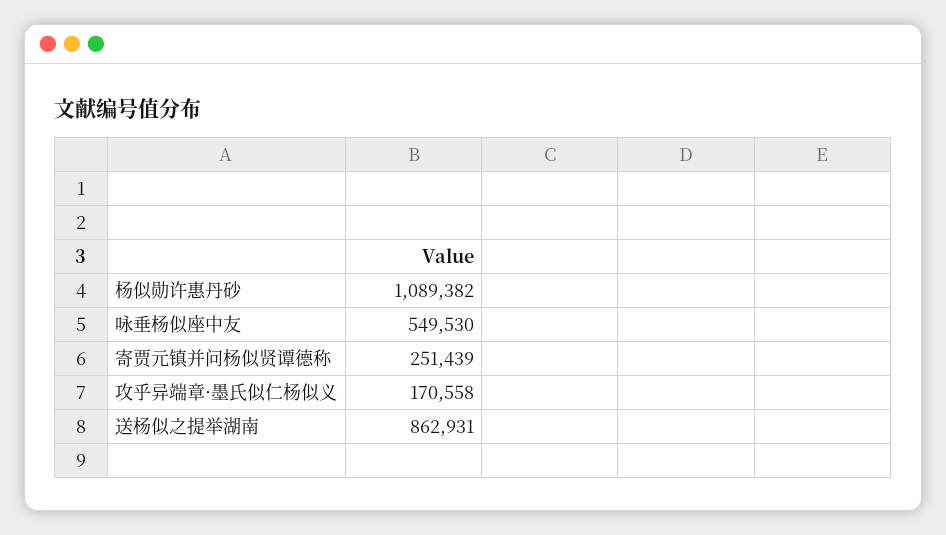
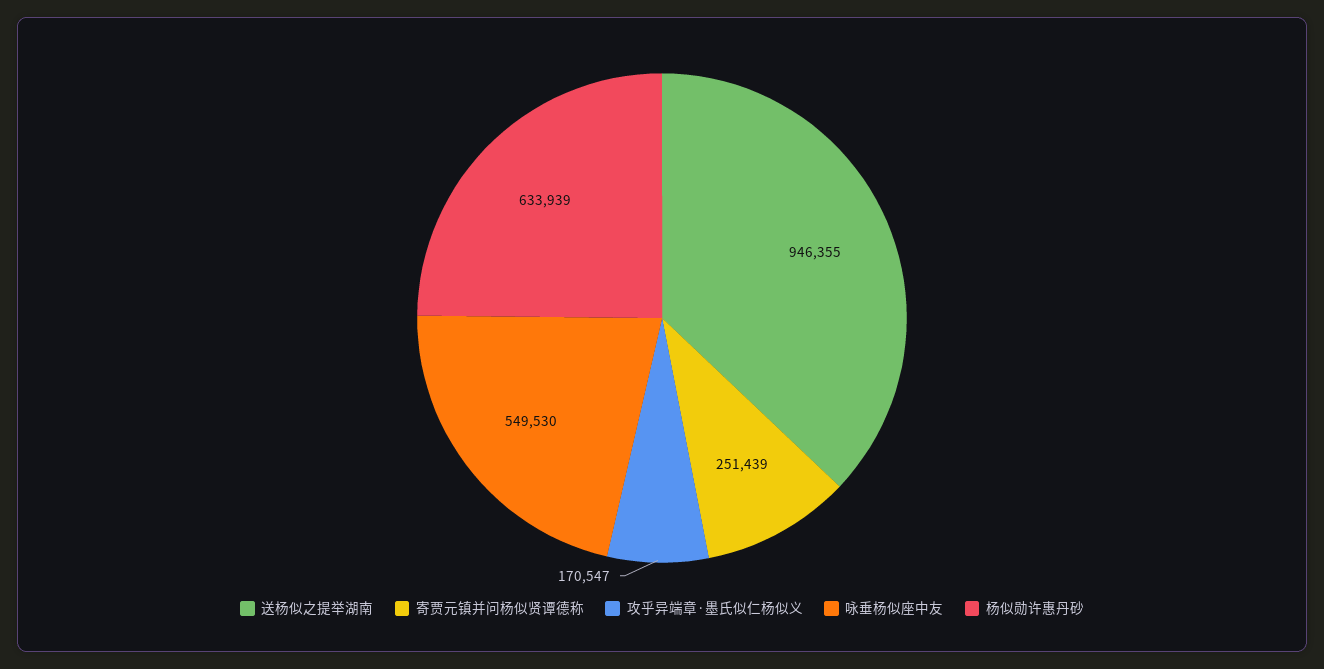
杨似勋许惠丹砂: 1089382 -> 633939
攻乎异端章·墨氏似仁杨似义: 170558 -> 170547
送杨似之提举湖南: 862931 -> 946355

